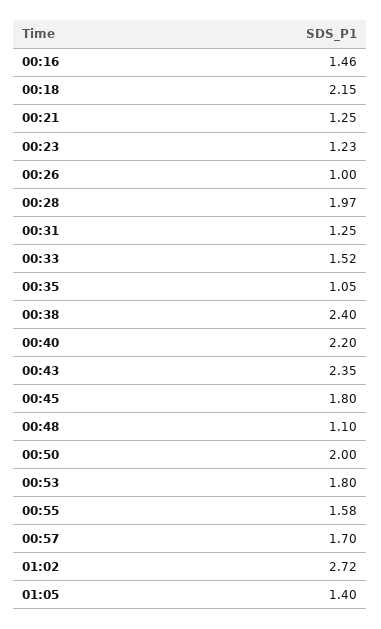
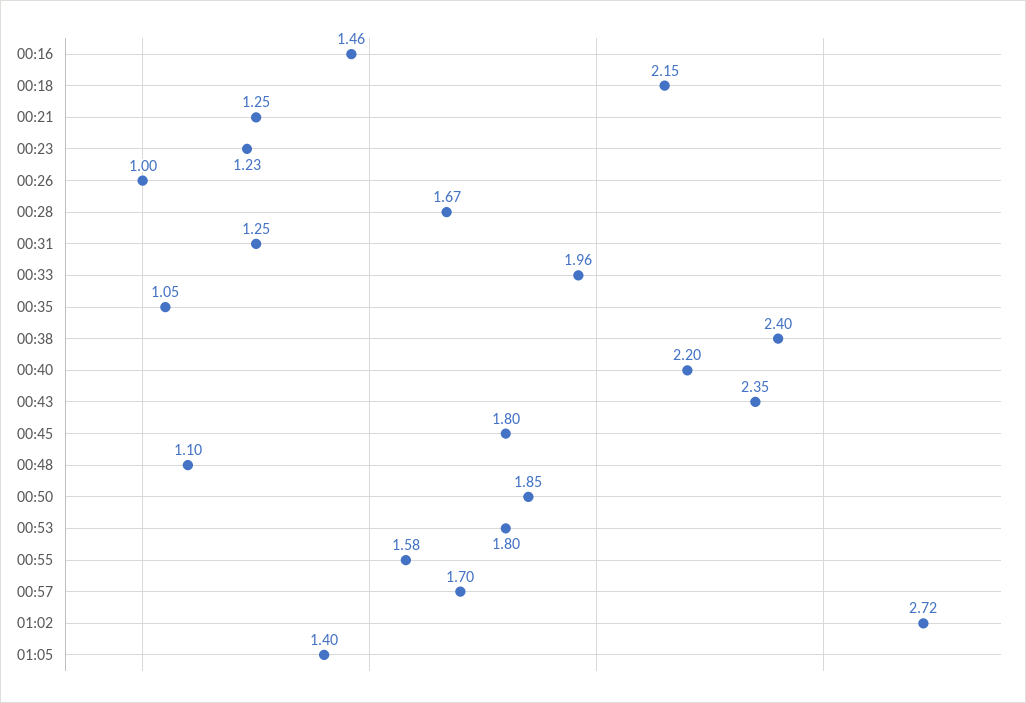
00:28: 1.97 -> 1.67
00:33: 1.52 -> 1.96
00:50: 2 -> 1.85

